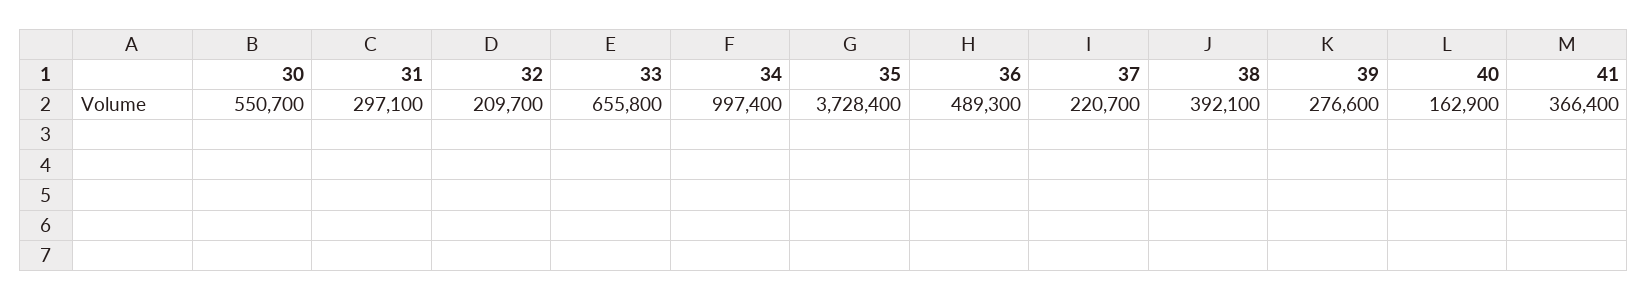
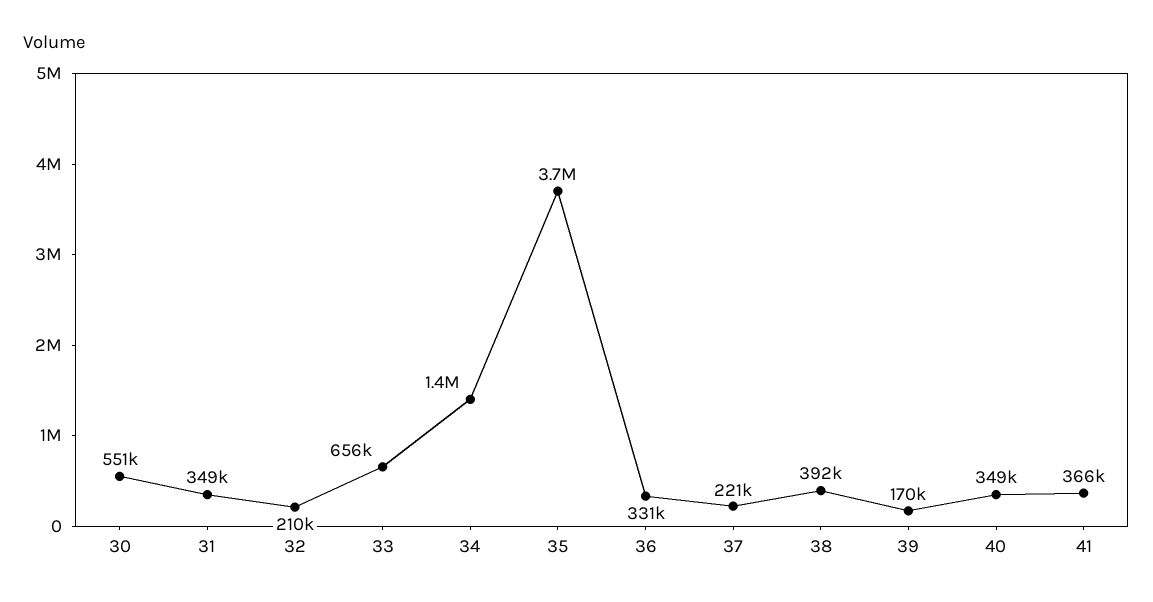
31: 297100 -> 349000
34: 997400 -> 1400000
36: 489300 -> 331000
39: 276600 -> 170000
40: 162900 -> 349000

